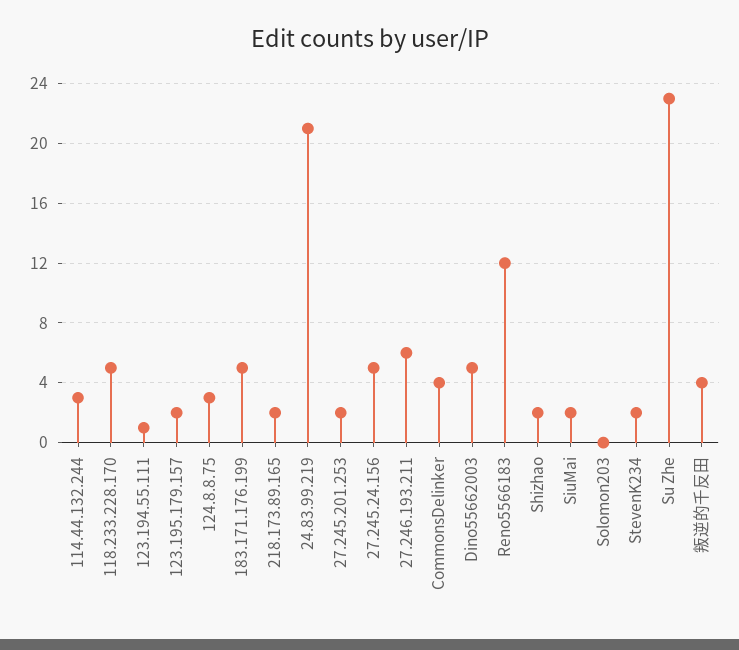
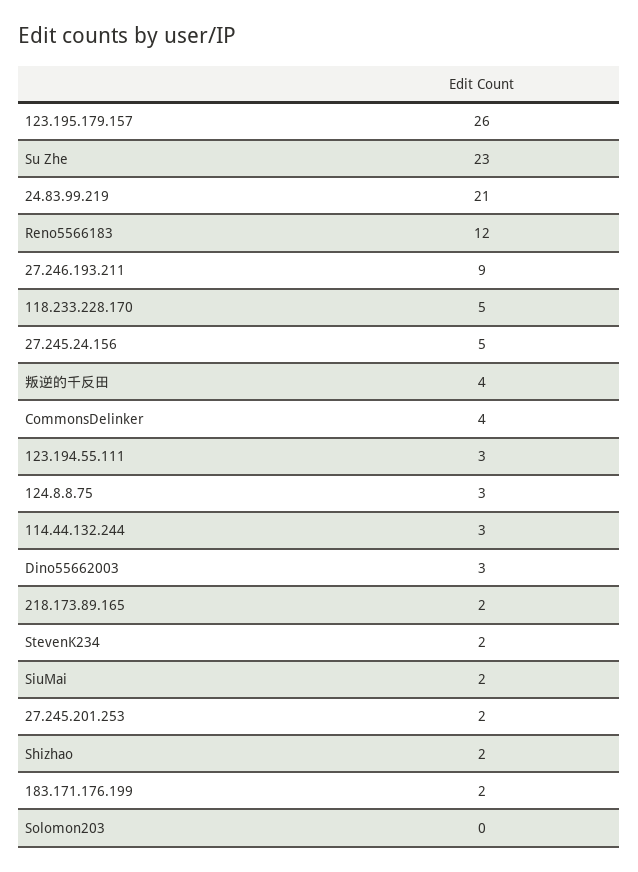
123.194.55.111: 1 -> 3
123.195.179.157: 2 -> 26
183.171.176.199: 5 -> 2
27.246.193.211: 6 -> 9
Dino55662003: 5 -> 3

